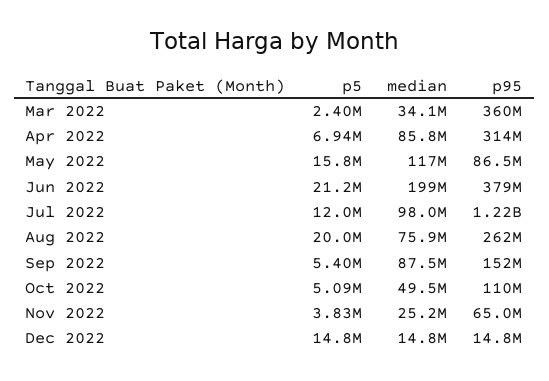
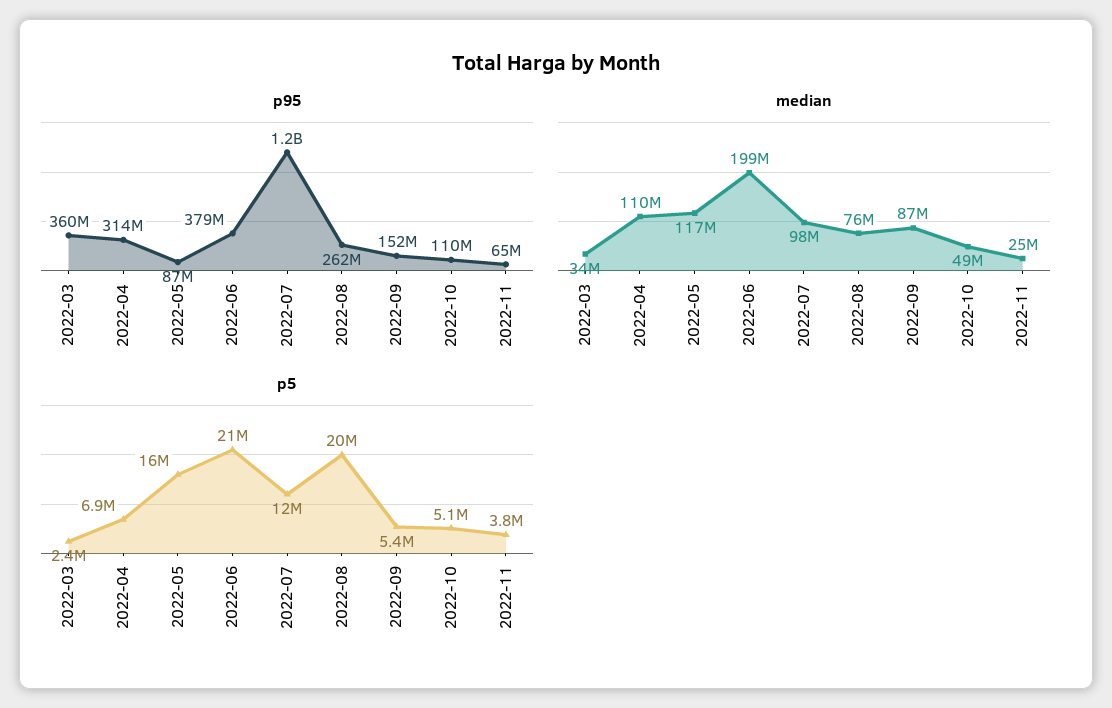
median, Apr 2022: 85800000 -> 110000000
p5, Dec 2022: 14800000 -> none
median, Dec 2022: 14800000 -> none
p95, Dec 2022: 14800000 -> none

